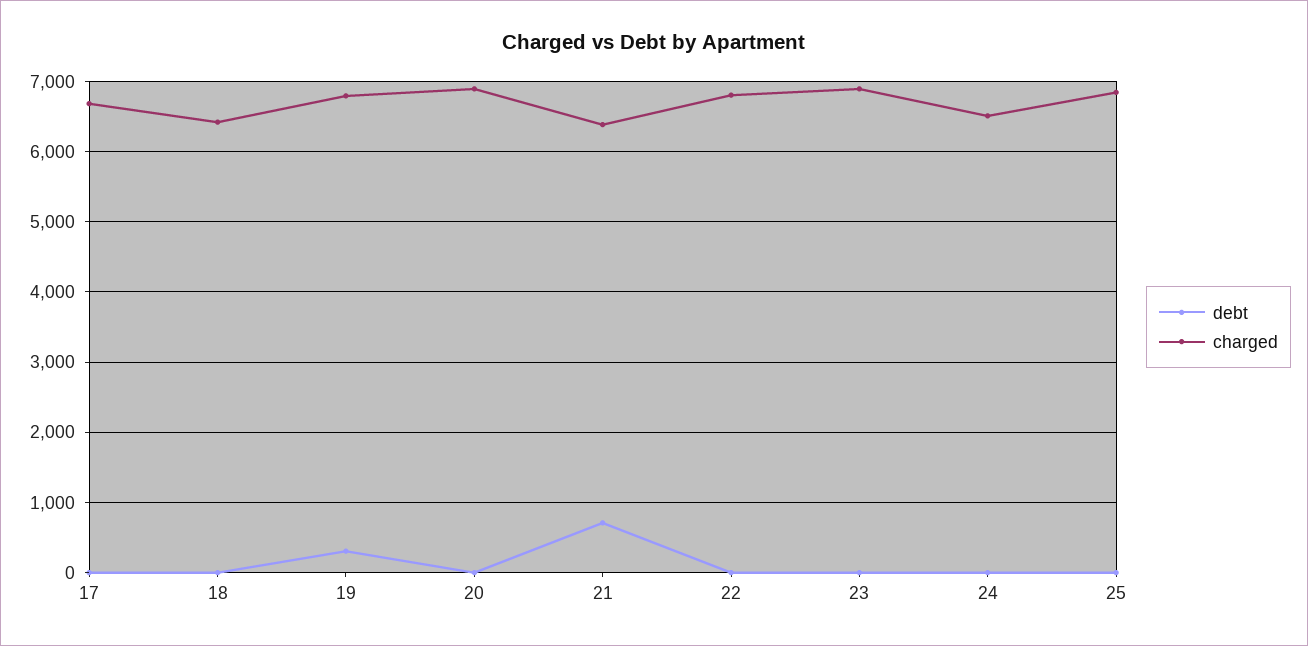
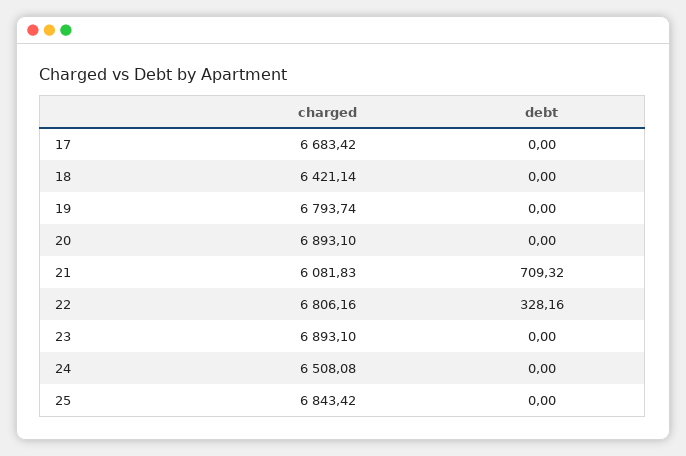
debt, 19: 300 -> 0
charged, 21: 6400 -> 6081.83
debt, 22: 0 -> 328.16

